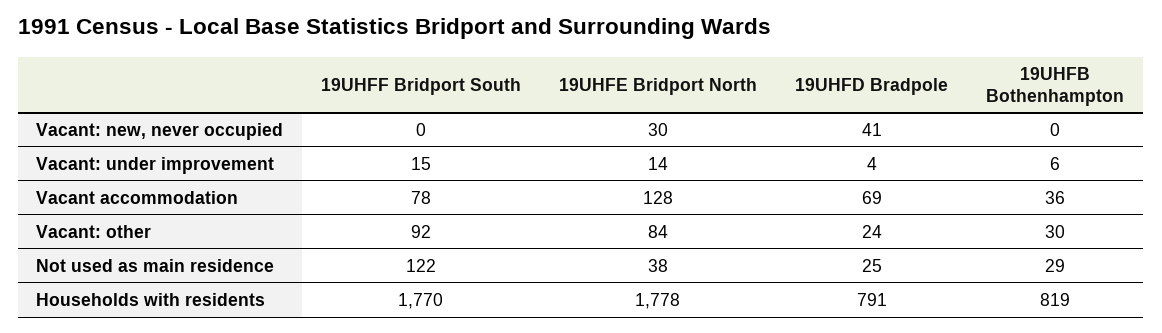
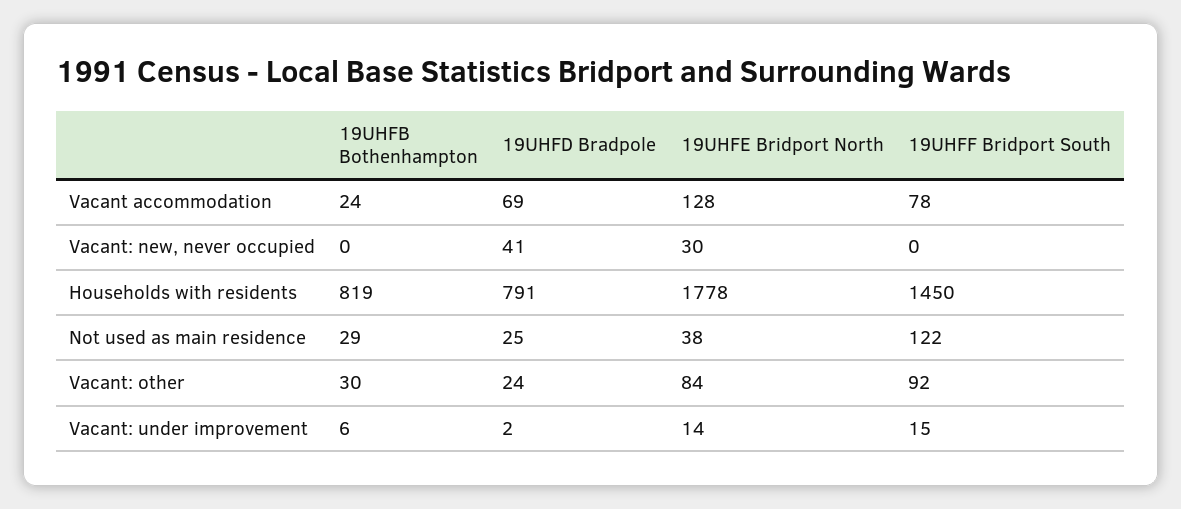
19UHFD Bradpole, Vacant: under improvement: 4 -> 2
19UHFB Bothenhampton, Vacant accommodation: 36 -> 24
19UHFF Bridport South, Households with residents: 1770 -> 1450

